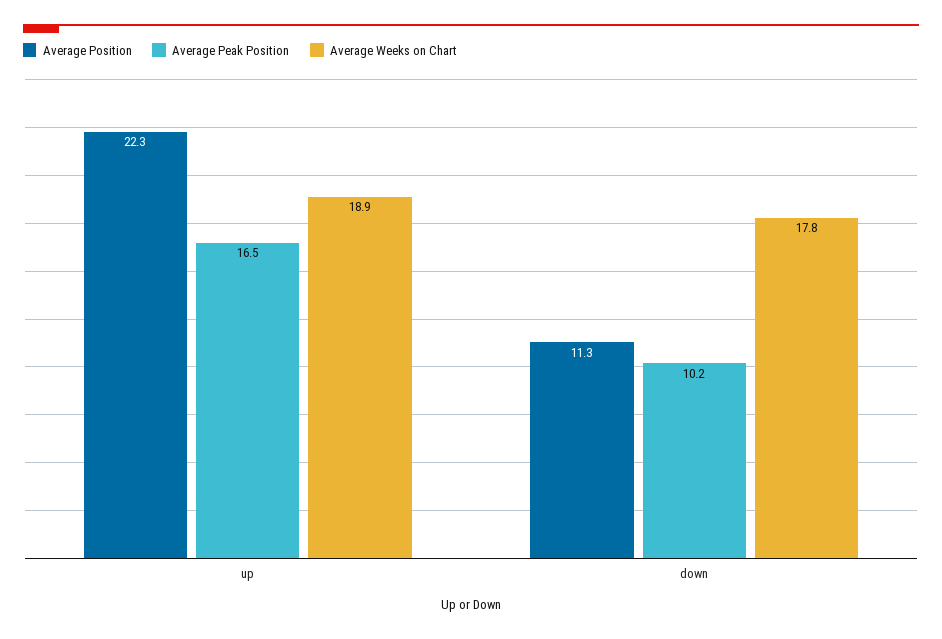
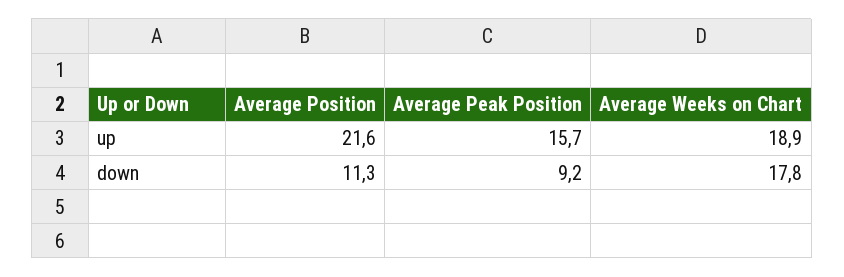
Average Position, up: 22.3 -> 21.6
Average Peak Position, up: 16.5 -> 15.7
Average Peak Position, down: 10.2 -> 9.2

